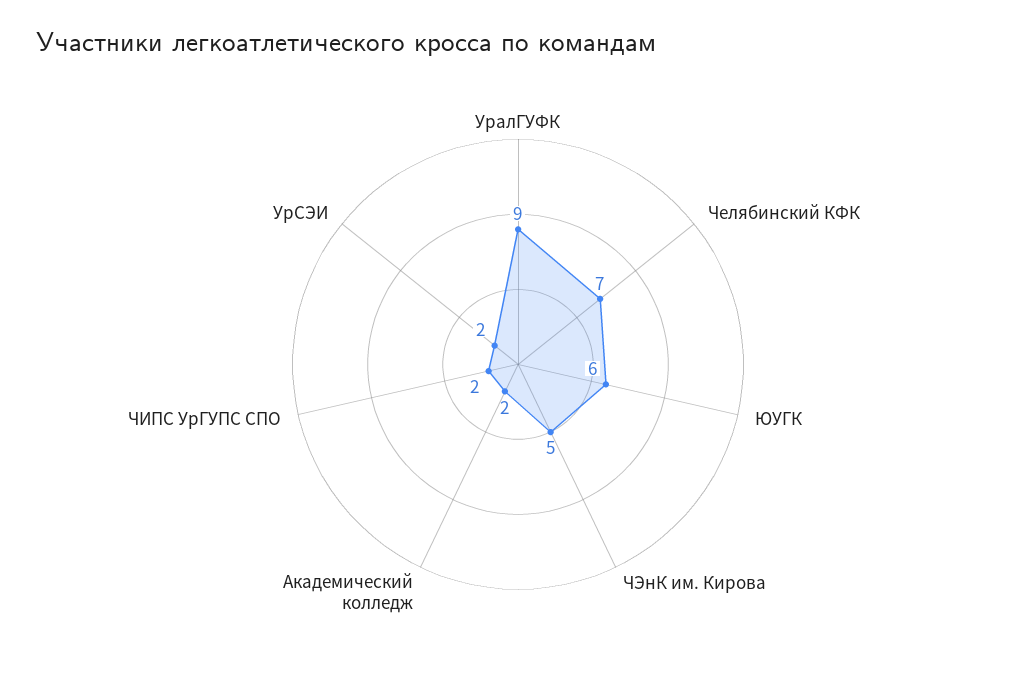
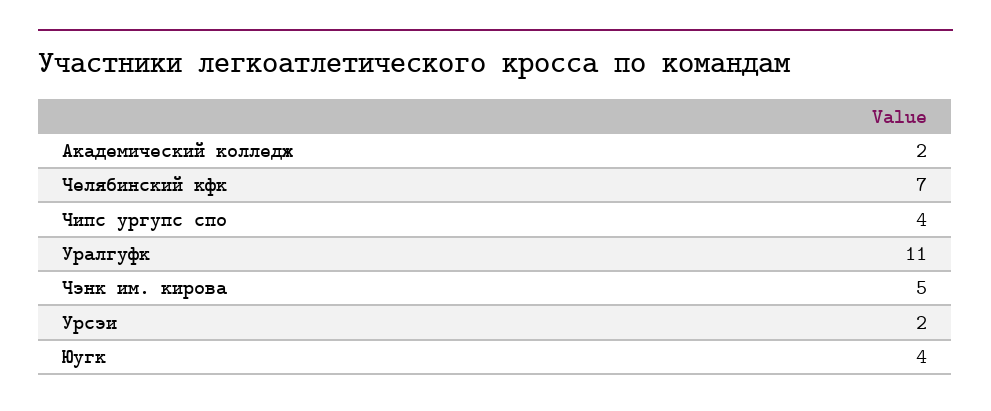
УралГУФК: 9 -> 11
ЮУГК: 6 -> 4
ЧИПС УрГУПС СПО: 2 -> 4

